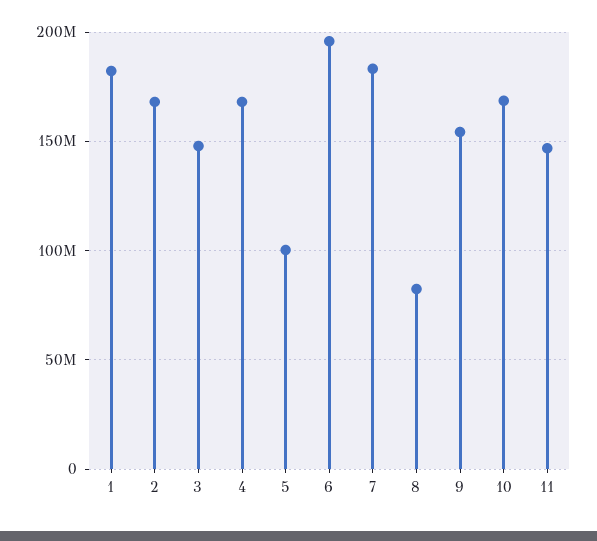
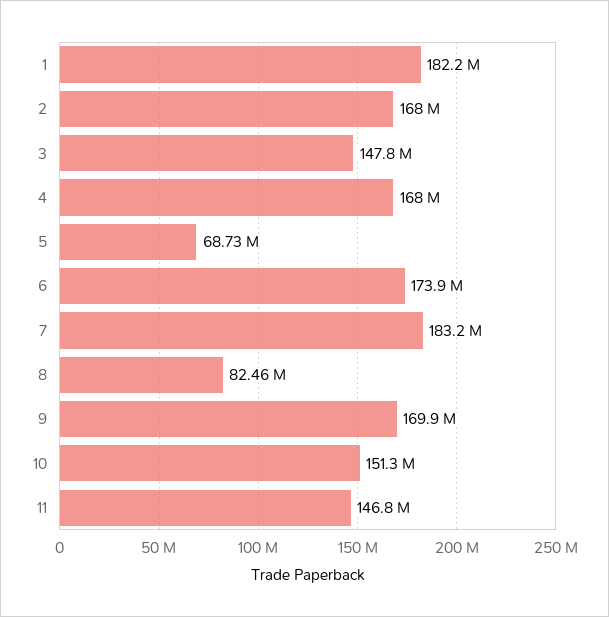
5: 100000000 -> 68730000
6: 195000000 -> 173900000
9: 155000000 -> 169900000
10: 170000000 -> 151300000

